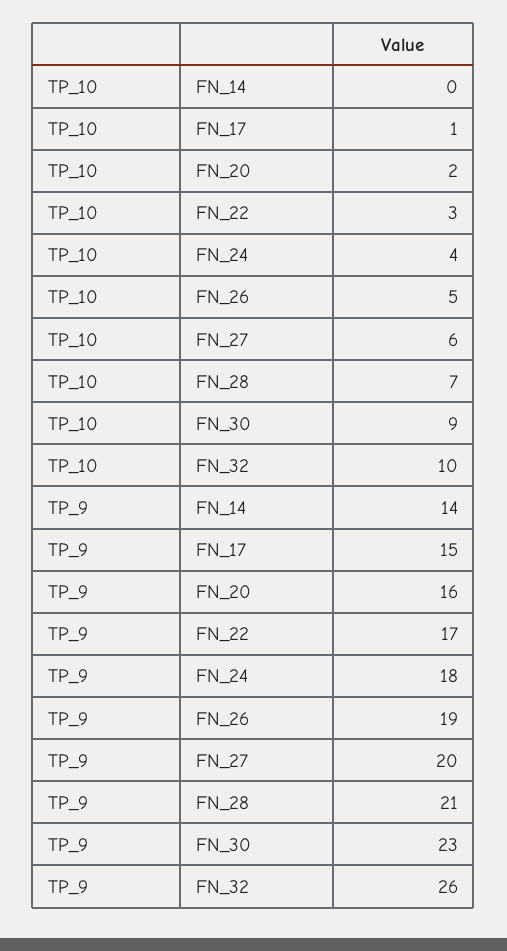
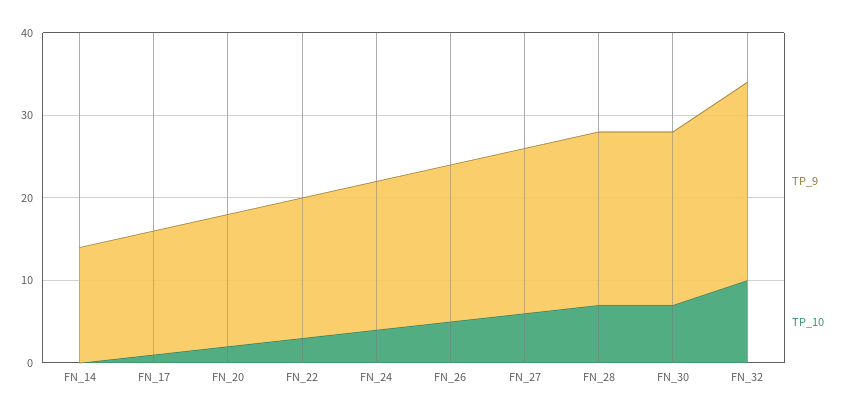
TP_10, FN_30: 9 -> 7
TP_9, FN_30: 23 -> 21
TP_9, FN_32: 26 -> 24

